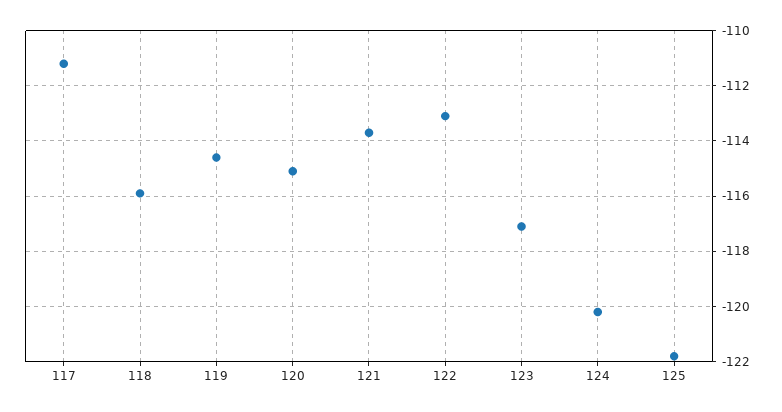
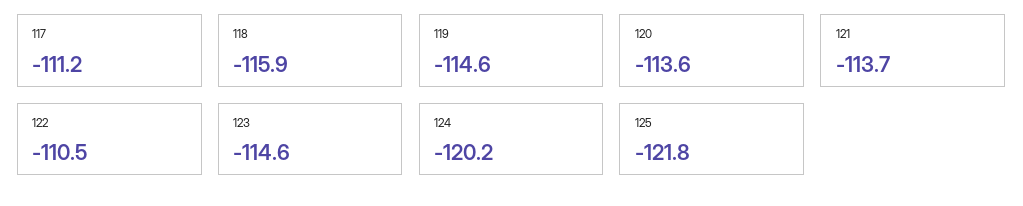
120: -115 -> -113.6
122: -113 -> -110.5
123: -117 -> -114.6

